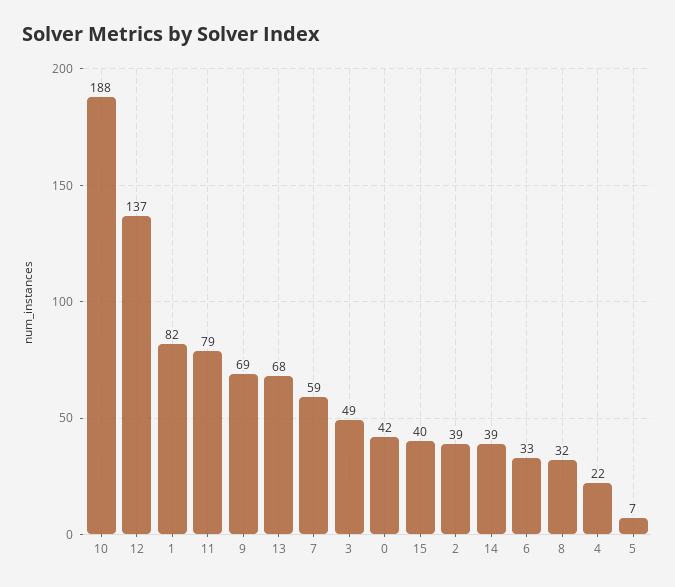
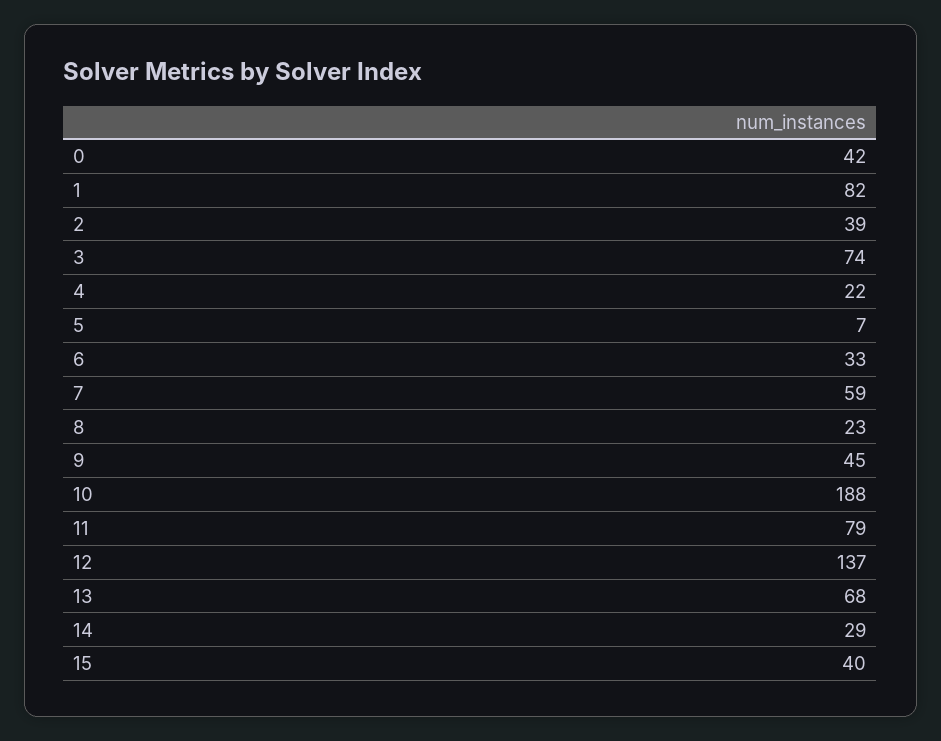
9: 69 -> 45
3: 49 -> 74
14: 39 -> 29
8: 32 -> 23

